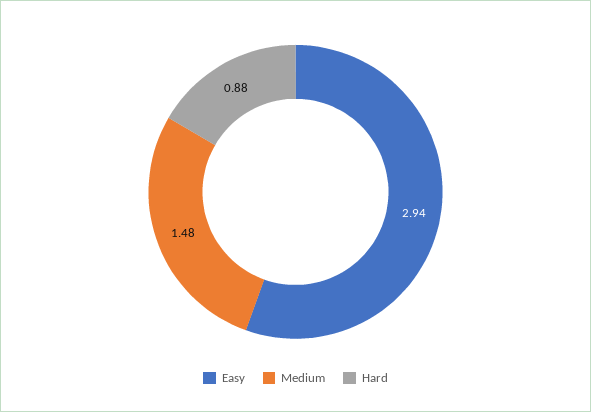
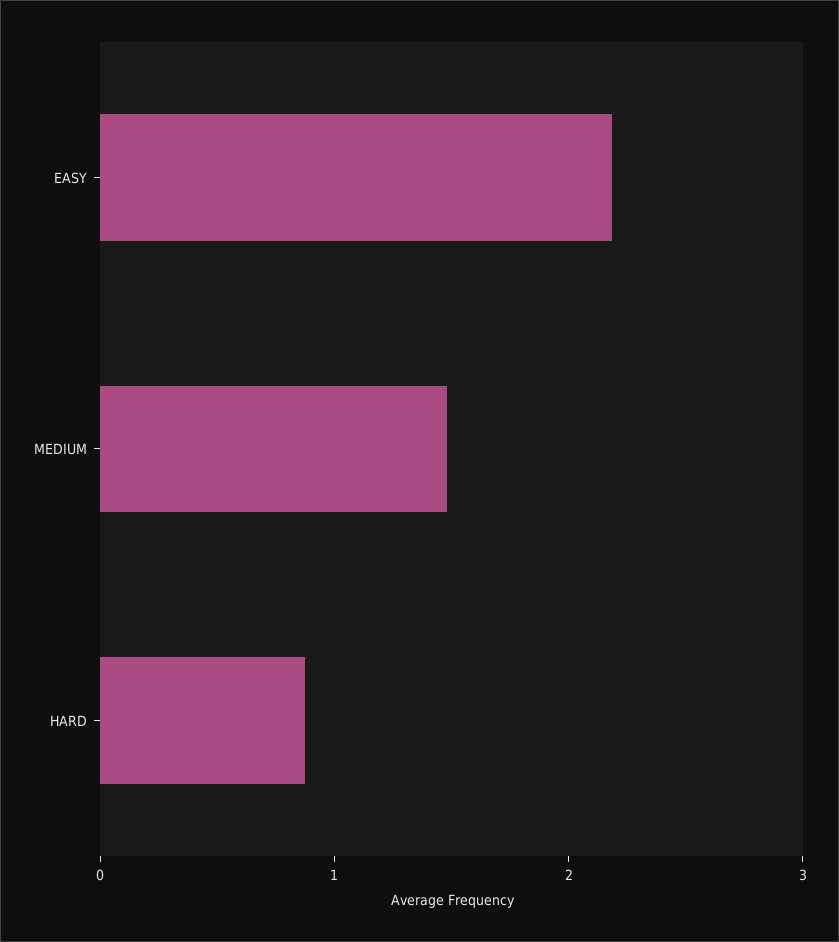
Easy: 2.94 -> 2.2

